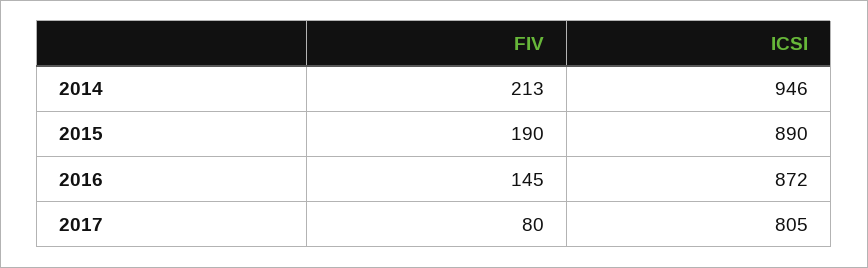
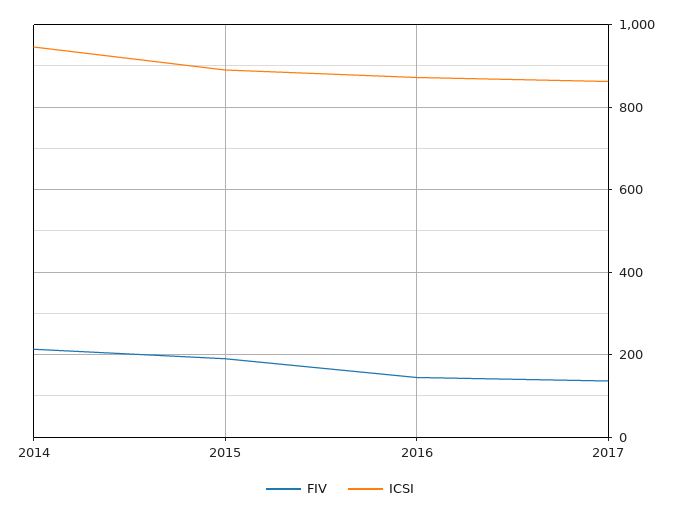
FIV, 2017: 80 -> 140
ICSI, 2017: 805 -> 860

